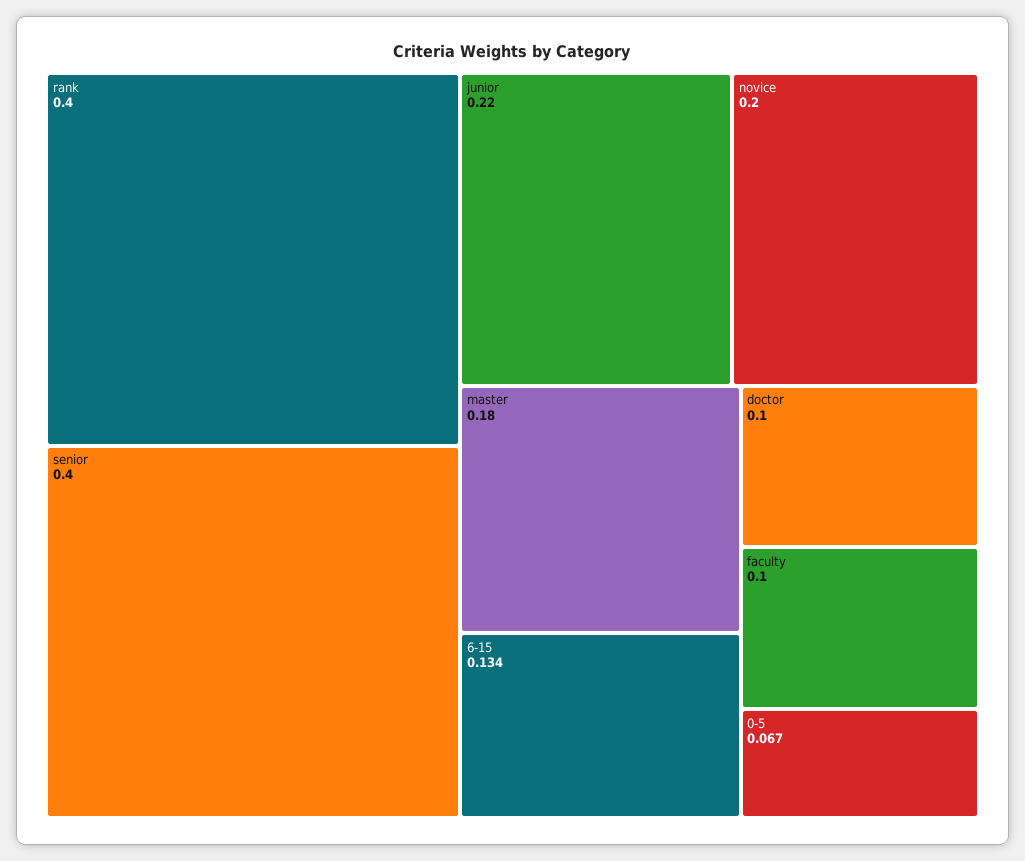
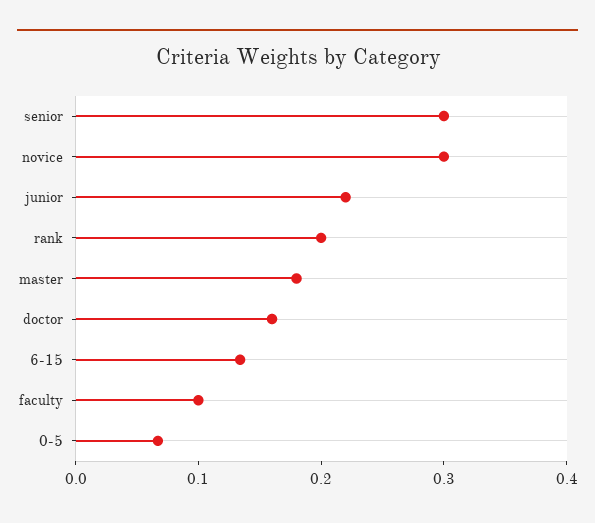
rank: 0.4 -> 0.2
senior: 0.4 -> 0.3
novice: 0.2 -> 0.3
doctor: 0.1 -> 0.16

